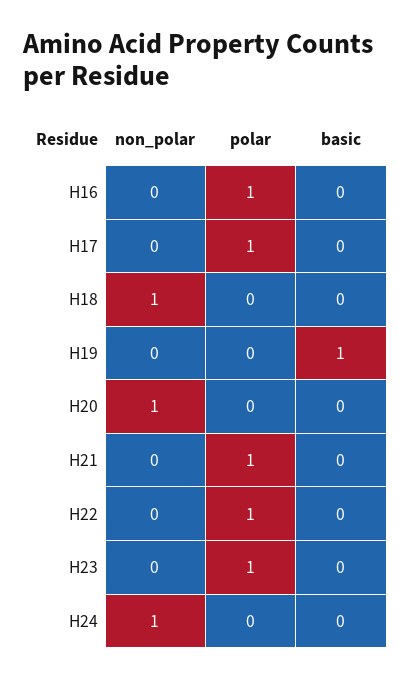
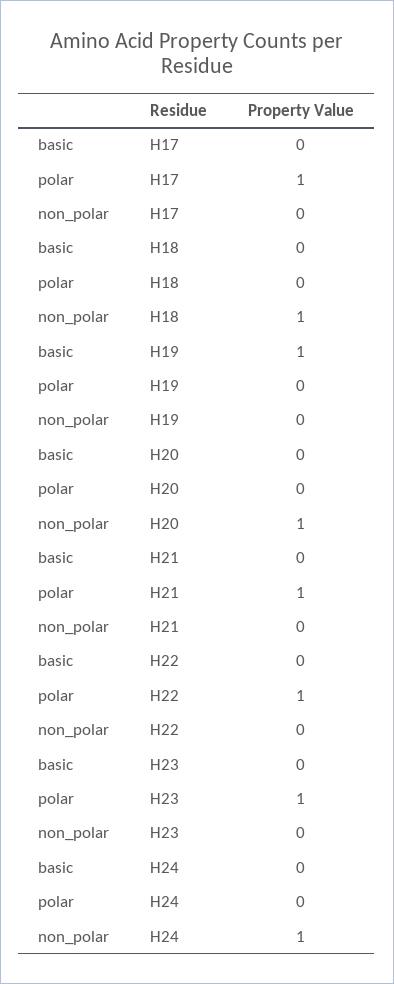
non_polar, H16: 0 -> none
polar, H16: 1 -> none
basic, H16: 0 -> none

